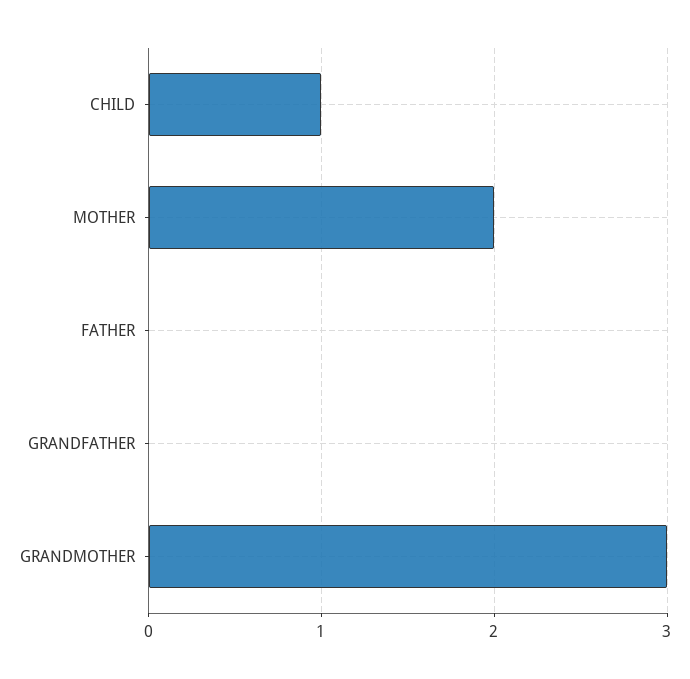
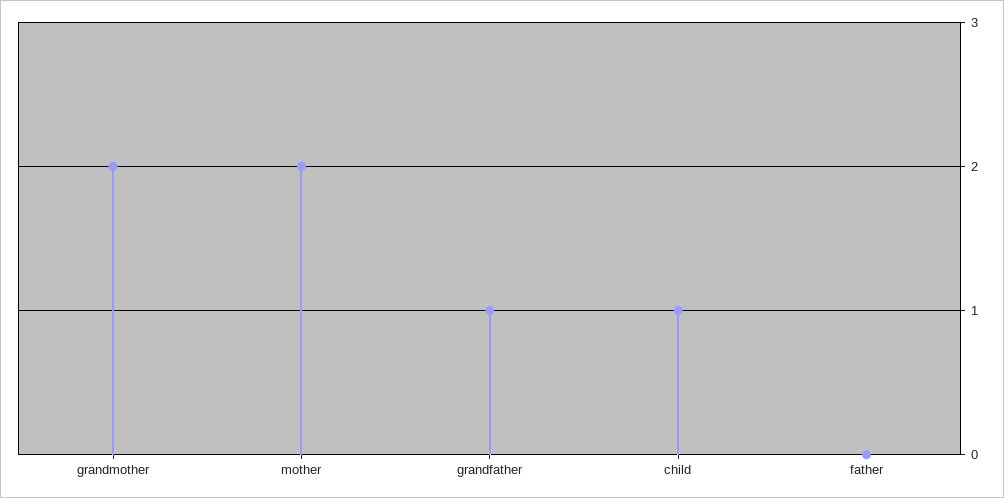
GRANDFATHER: 0 -> 1
GRANDMOTHER: 3 -> 2

